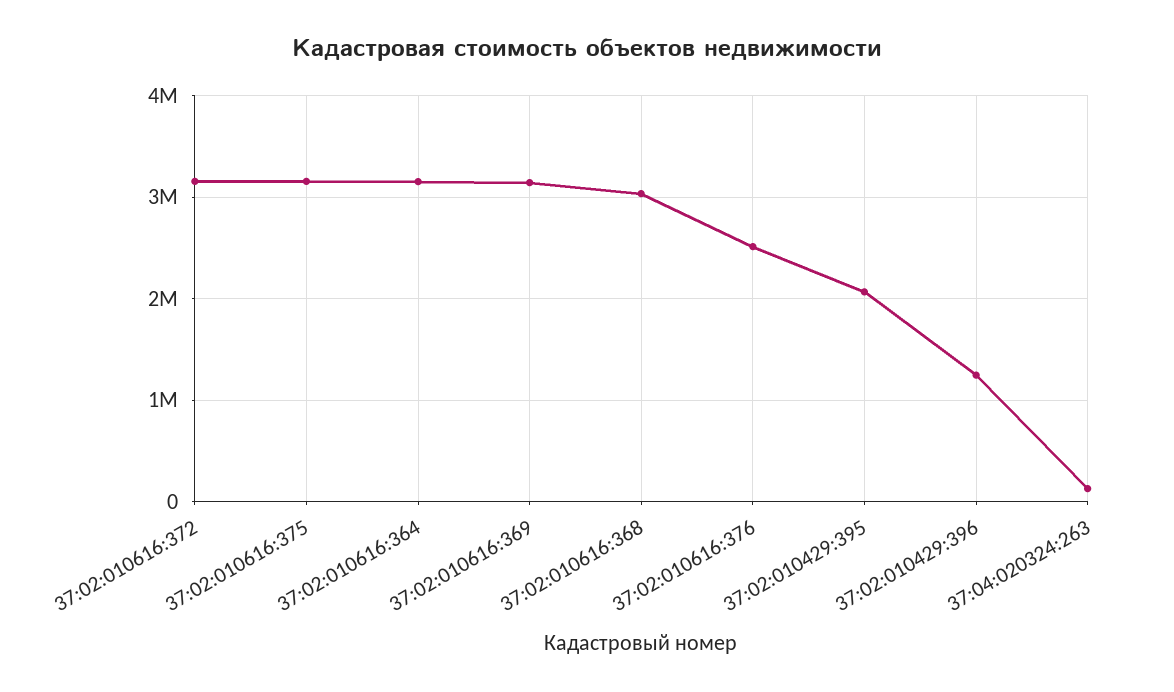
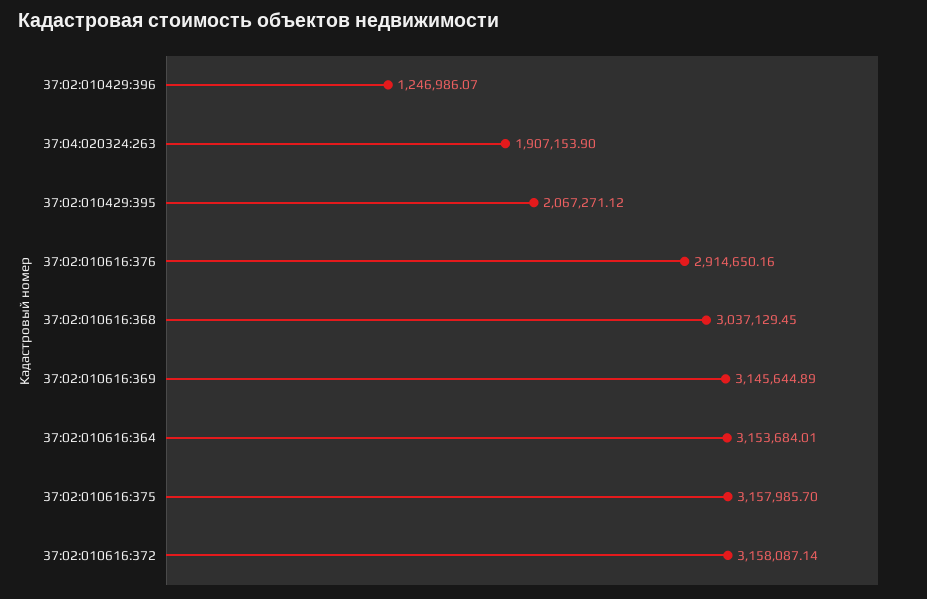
37:02:010616:376: 2500000 -> 2914650.16
37:04:020324:263: 100000 -> 1907153.9

